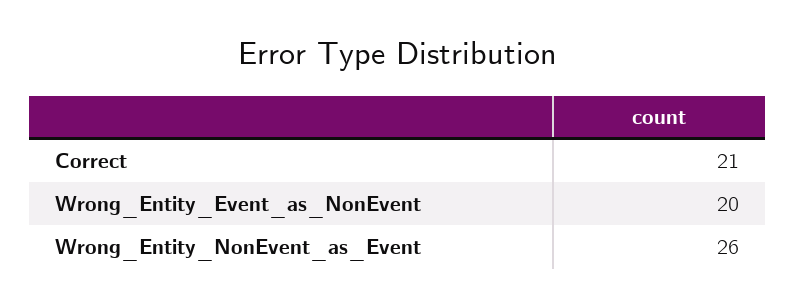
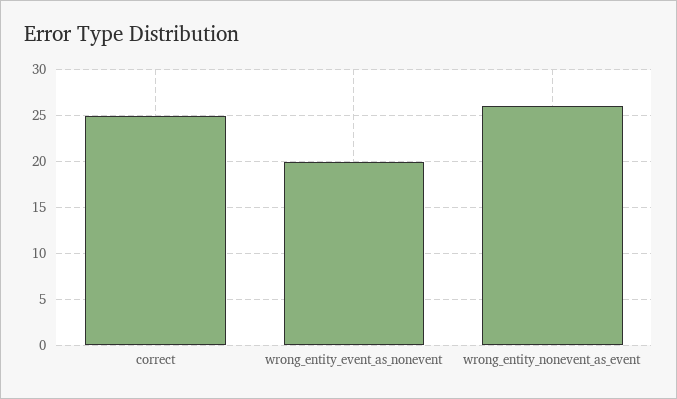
Correct: 21 -> 25

